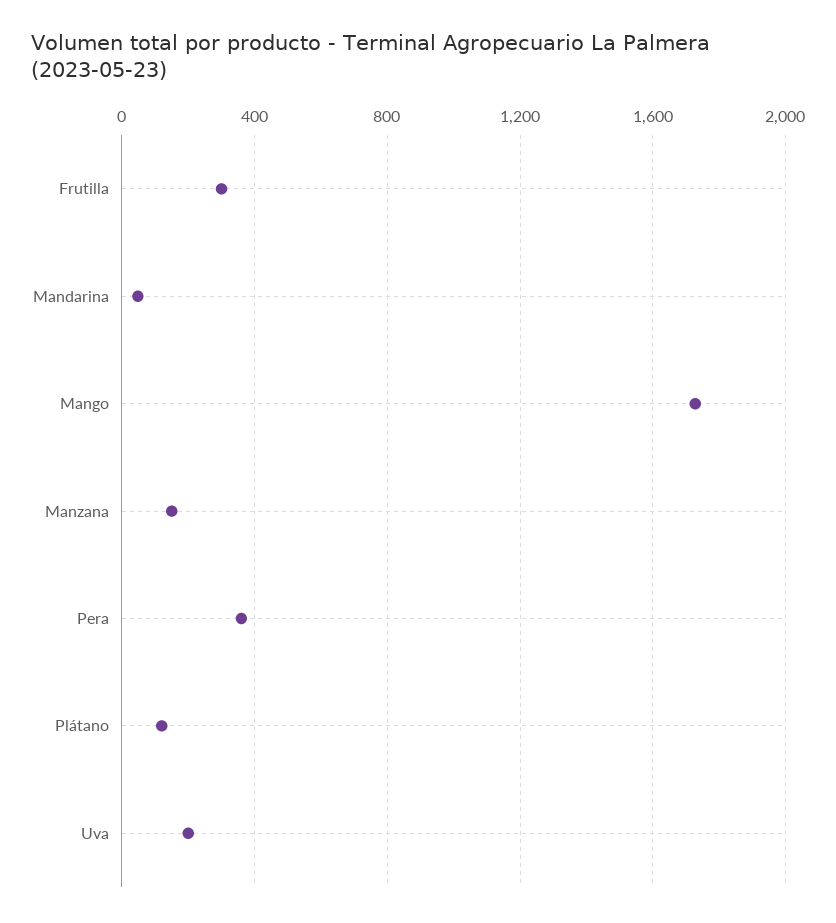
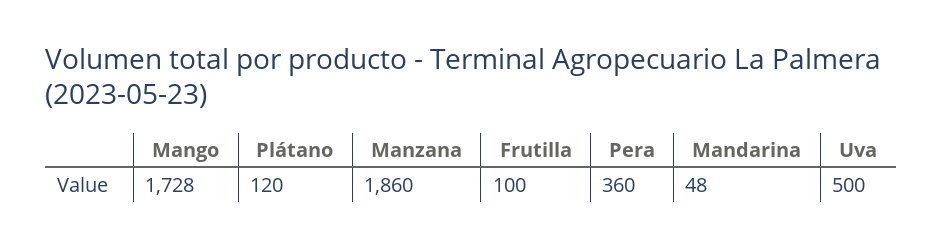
Frutilla: 300 -> 100
Manzana: 150 -> 1860
Uva: 200 -> 500

